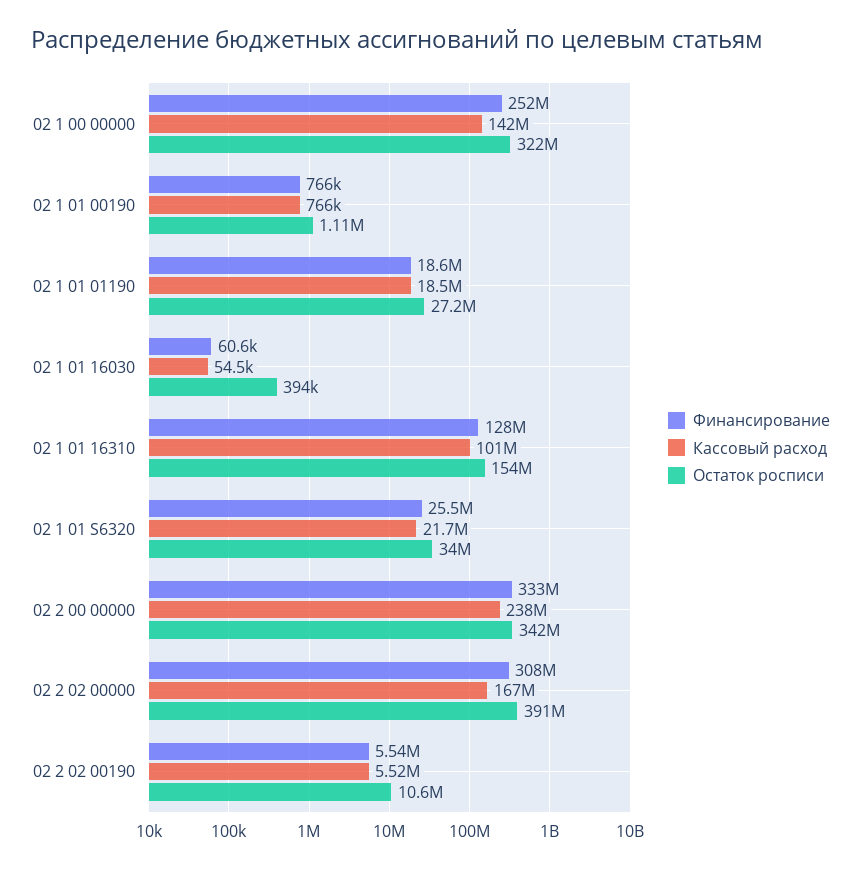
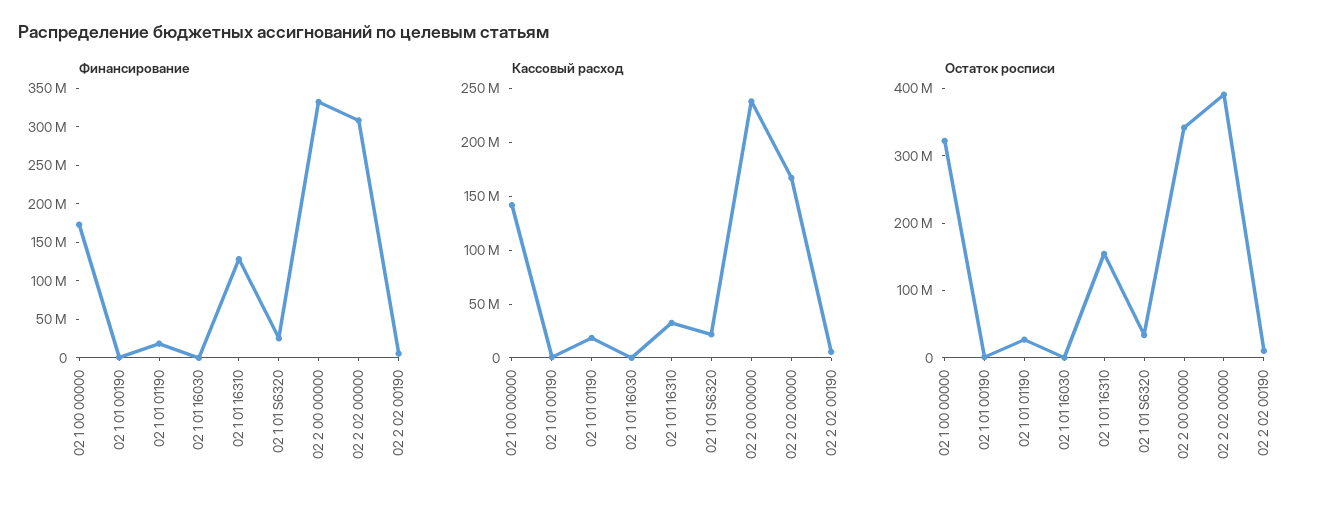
Финансирование, 02 1 00 00000: 252000000 -> 175000000
Кассовый расход, 02 1 01 16310: 101000000 -> 30000000

